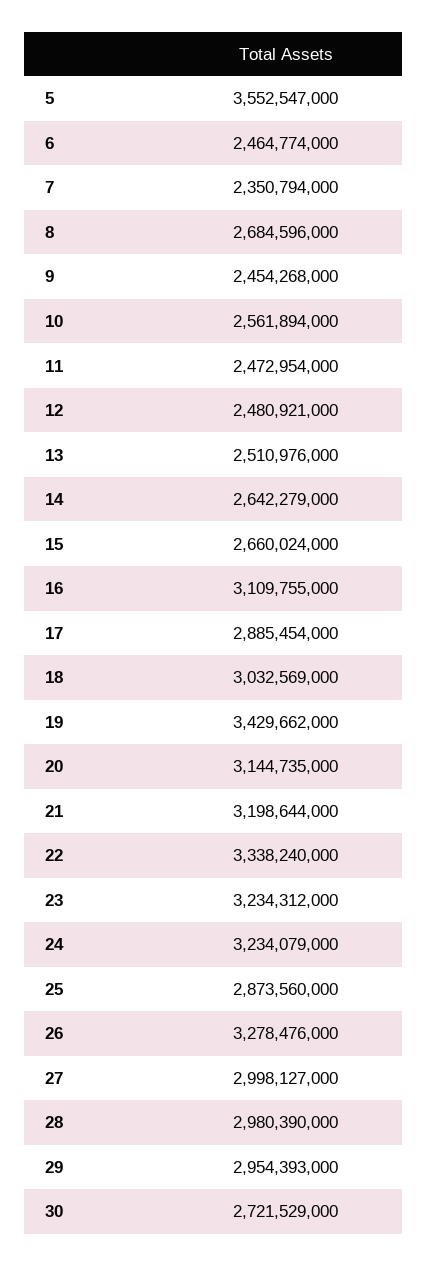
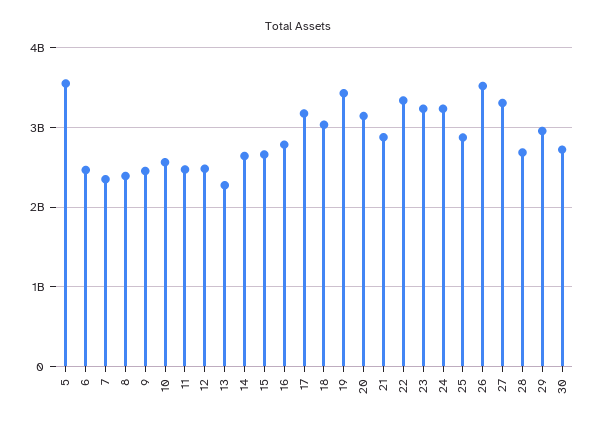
8: 2684596000 -> 2400000000
13: 2510976000 -> 2300000000
16: 3109755000 -> 2800000000
17: 2885454000 -> 3200000000
21: 3198644000 -> 2900000000
26: 3278476000 -> 3500000000
27: 2998127000 -> 3300000000
28: 2980390000 -> 2700000000

